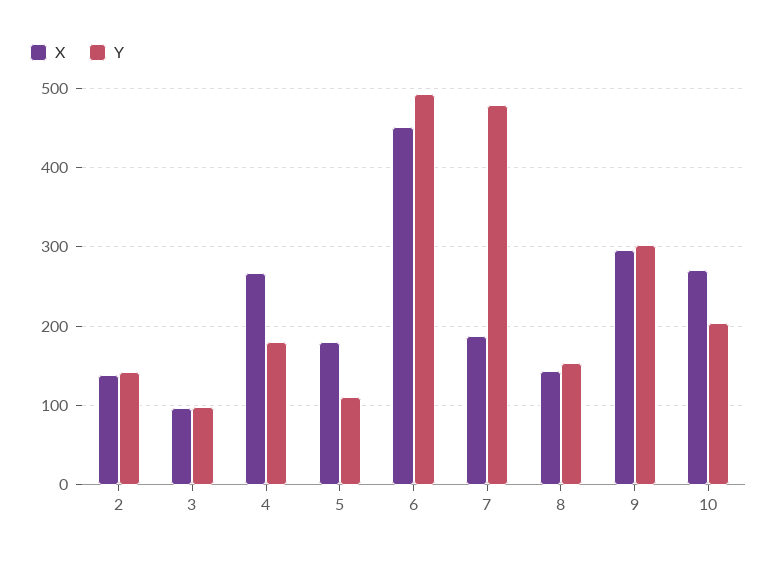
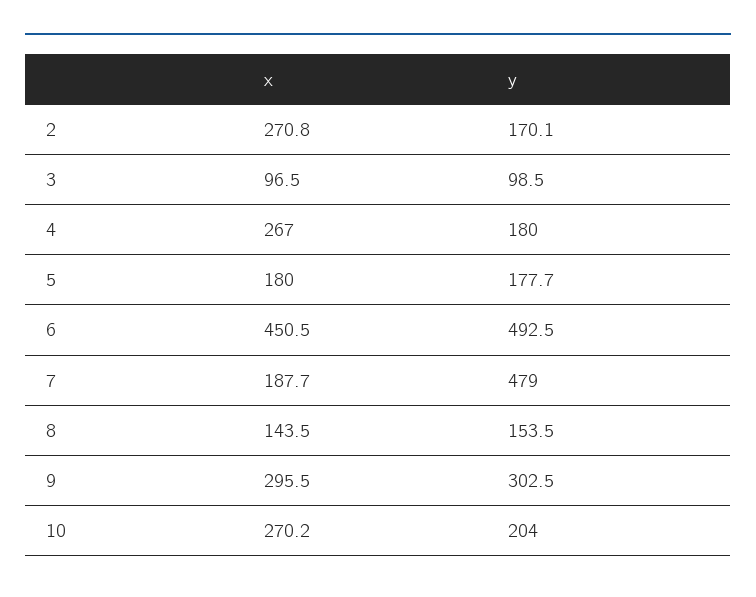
X, 2: 140 -> 270.8
Y, 2: 140 -> 170.1
Y, 5: 110 -> 177.7

